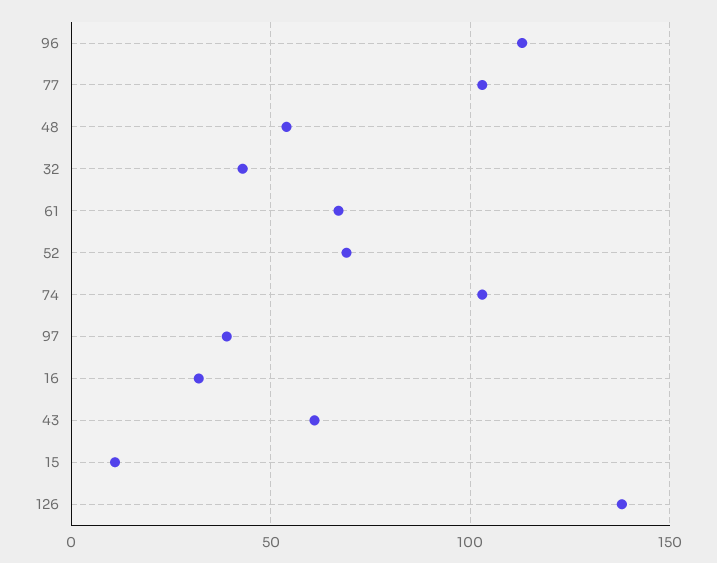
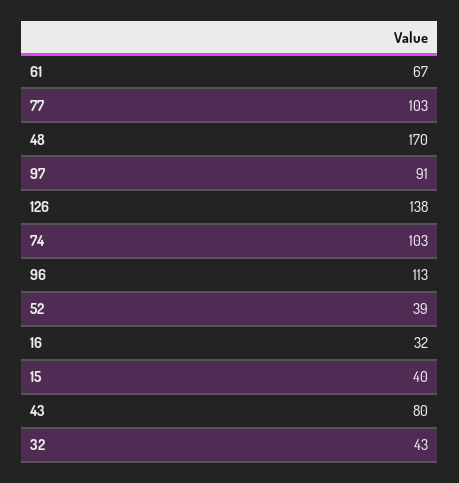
48: 55 -> 170
52: 70 -> 39
97: 40 -> 91
43: 60 -> 80
15: 10 -> 40

